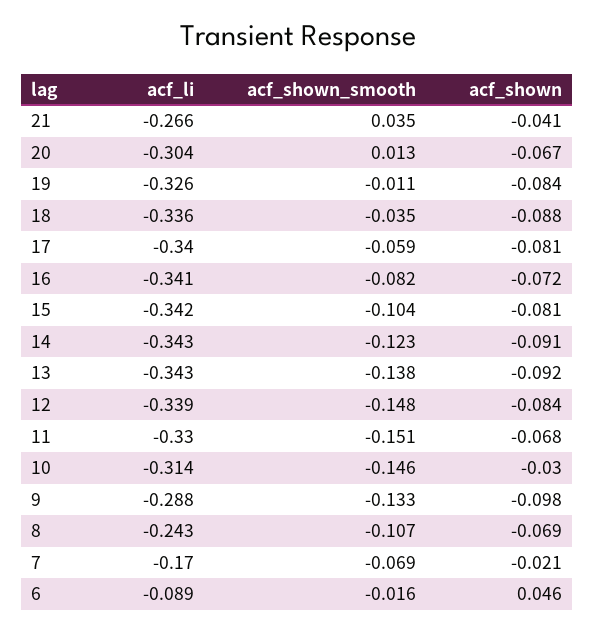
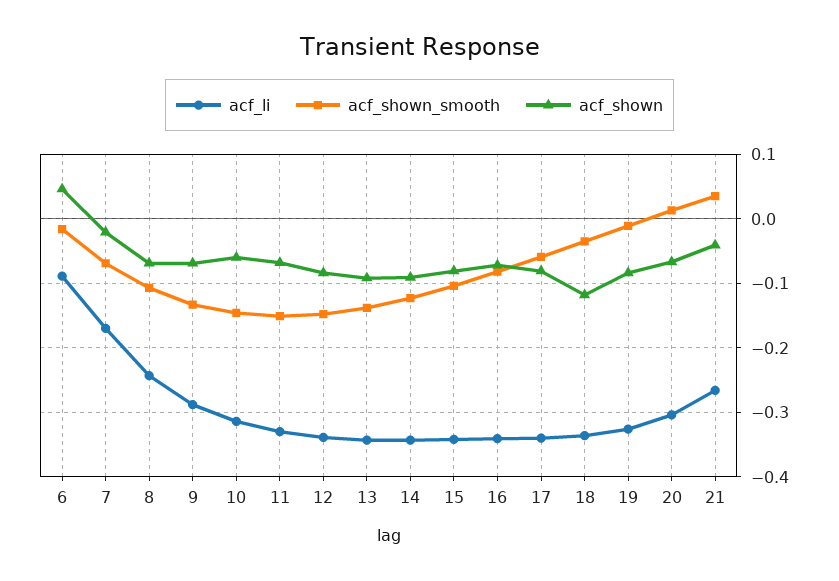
acf_shown, 18: -0.088 -> -0.12
acf_shown, 10: -0.03 -> -0.06
acf_shown, 9: -0.098 -> -0.07

